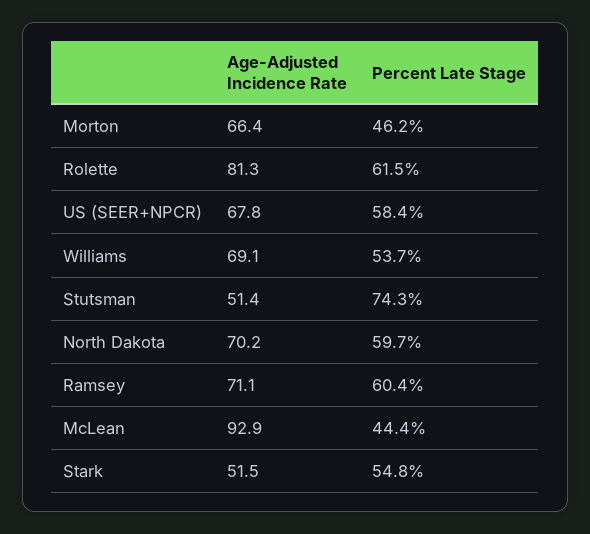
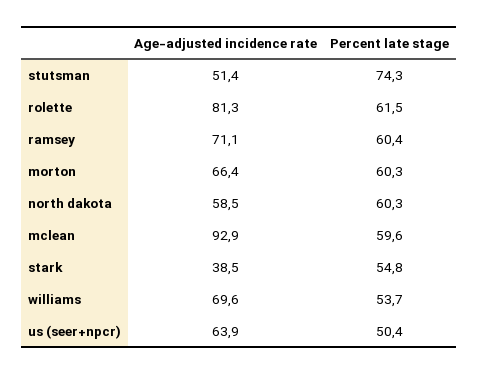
Percent Late Stage, Morton: 46.2 -> 60.3
Age-Adjusted Incidence Rate, US (SEER+NPCR): 67.8 -> 63.9
Percent Late Stage, US (SEER+NPCR): 58.4 -> 50.4
Age-Adjusted Incidence Rate, Williams: 69.1 -> 69.6
Age-Adjusted Incidence Rate, North Dakota: 70.2 -> 58.5
Percent Late Stage, North Dakota: 59.7 -> 60.3
Percent Late Stage, McLean: 44.4 -> 59.6
Age-Adjusted Incidence Rate, Stark: 51.5 -> 38.5

